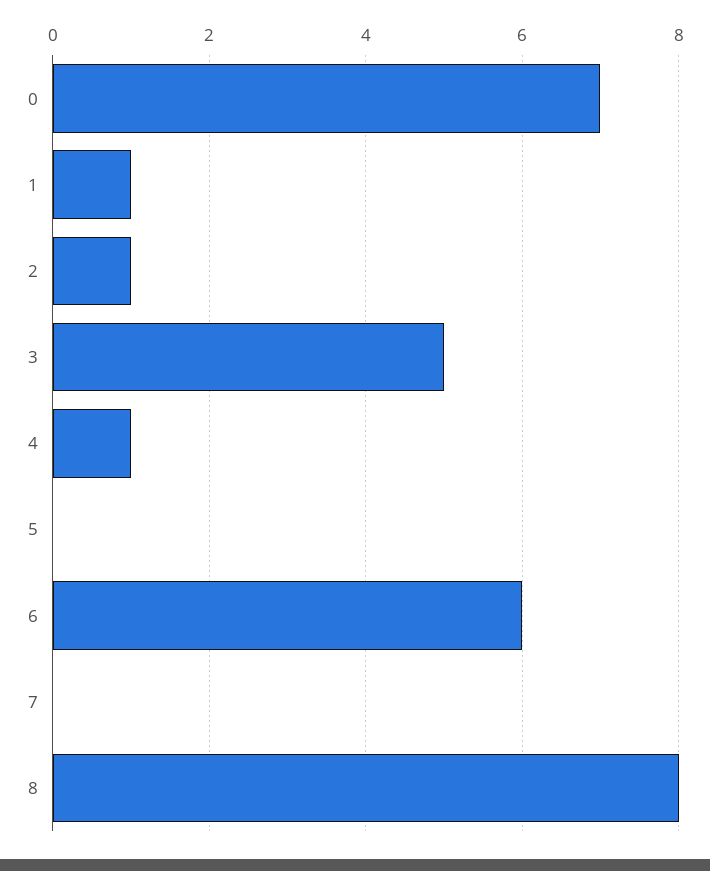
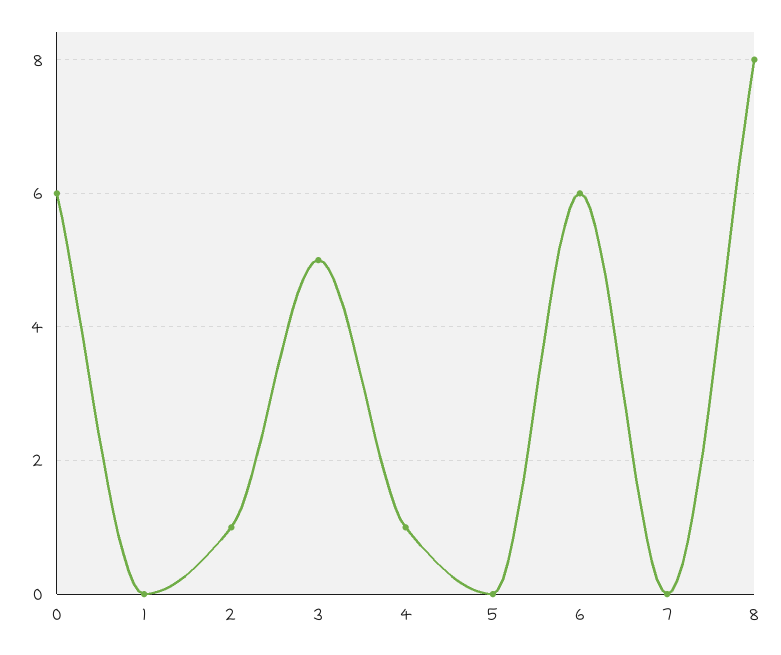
0: 7 -> 6
1: 1 -> 0

